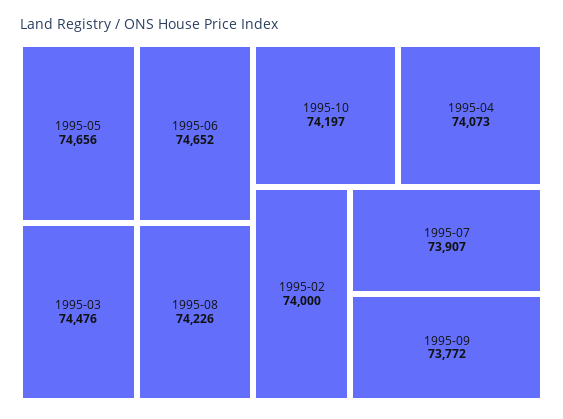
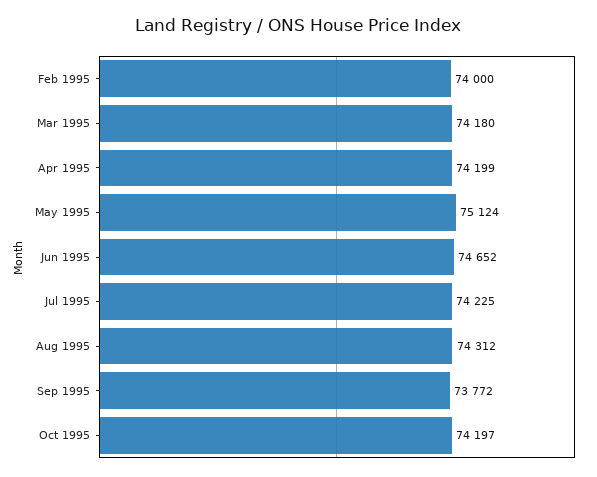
1995-05: 74656 -> 75124
1995-03: 74476 -> 74180
1995-08: 74226 -> 74312
1995-04: 74073 -> 74199
1995-07: 73907 -> 74225

